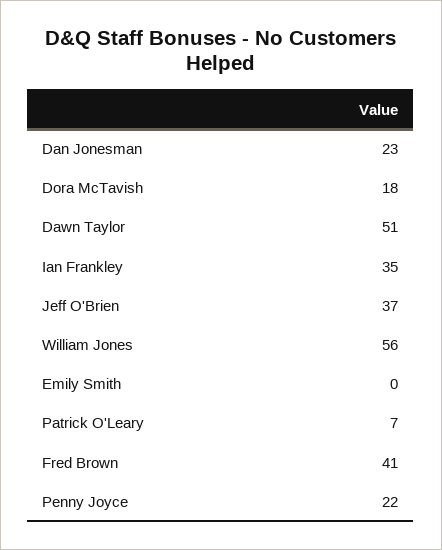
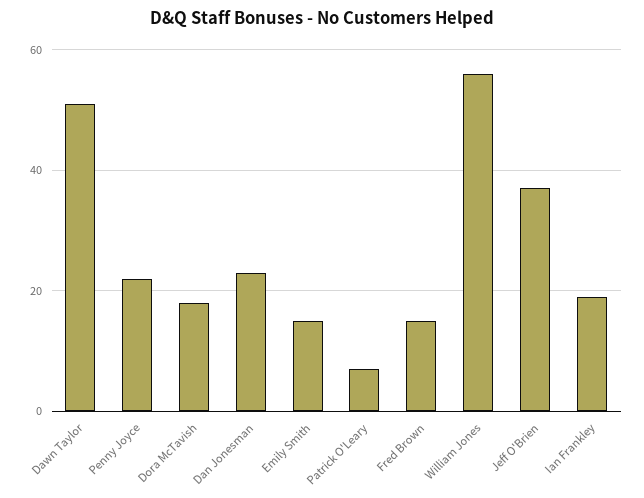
Ian Frankley: 35 -> 20
Emily Smith: 0 -> 15
Fred Brown: 41 -> 15

